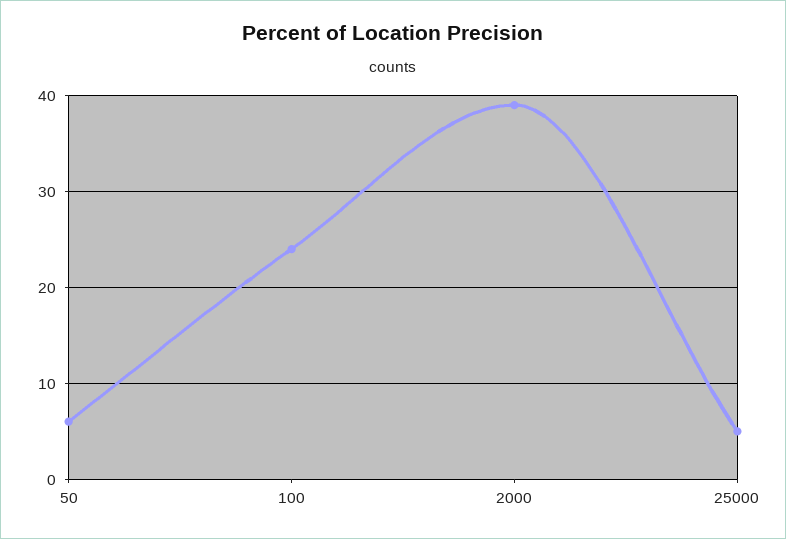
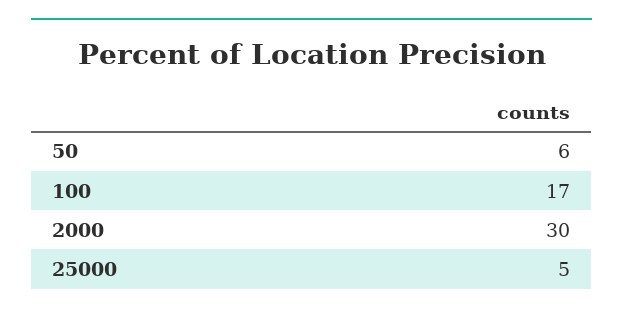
100: 24 -> 17
2000: 39 -> 30

